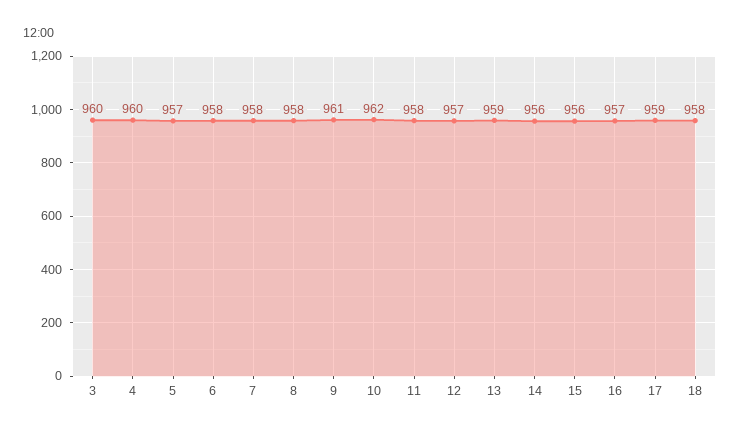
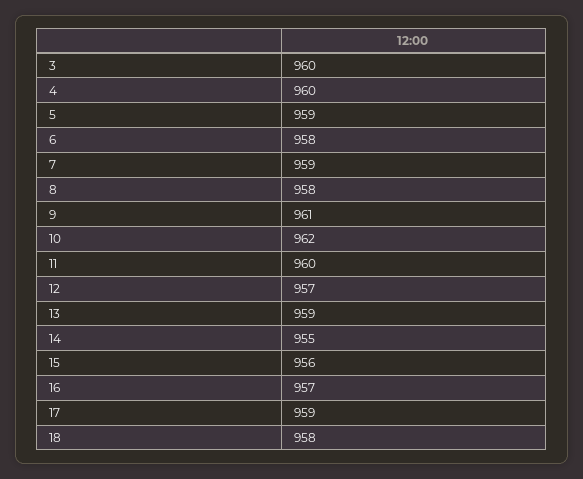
5: 957 -> 959
7: 958 -> 959
11: 958 -> 960
14: 956 -> 955

